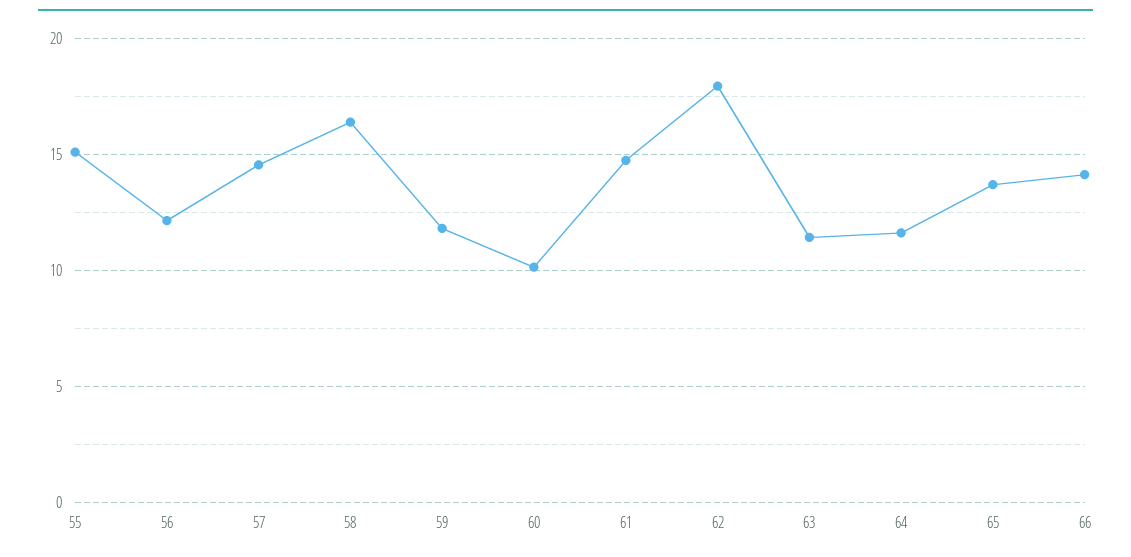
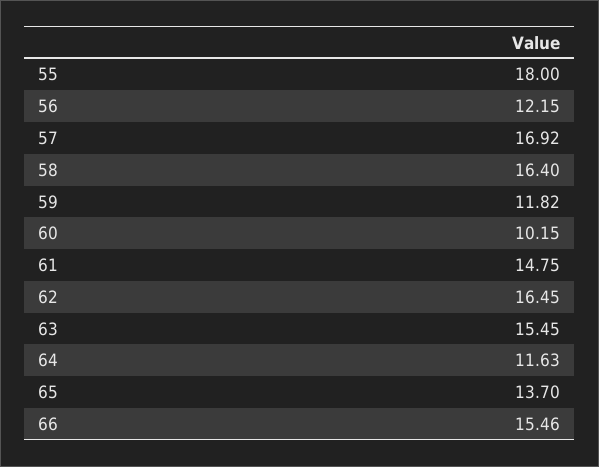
55: 15 -> 18
57: 14.5 -> 16.92
62: 18 -> 16.45
63: 11.5 -> 15.45
66: 14 -> 15.46

